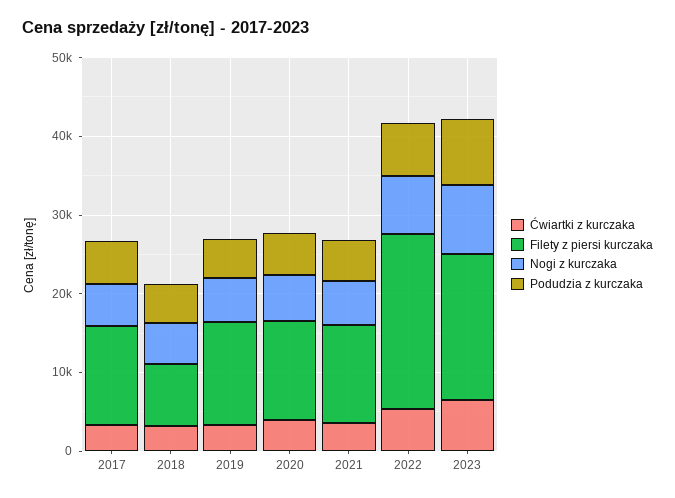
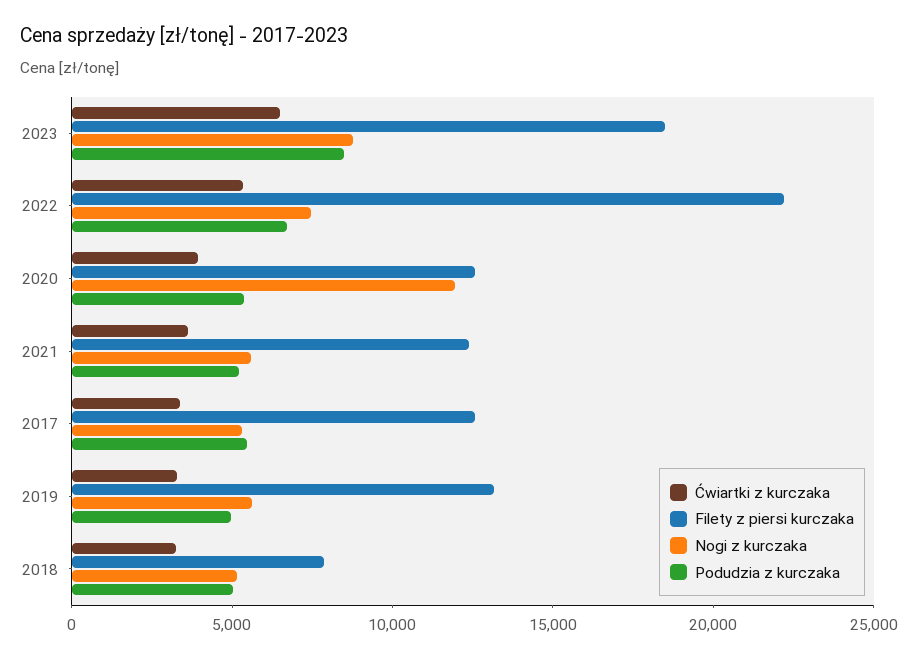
Nogi z kurczaka, 2020: 6000 -> 12000

